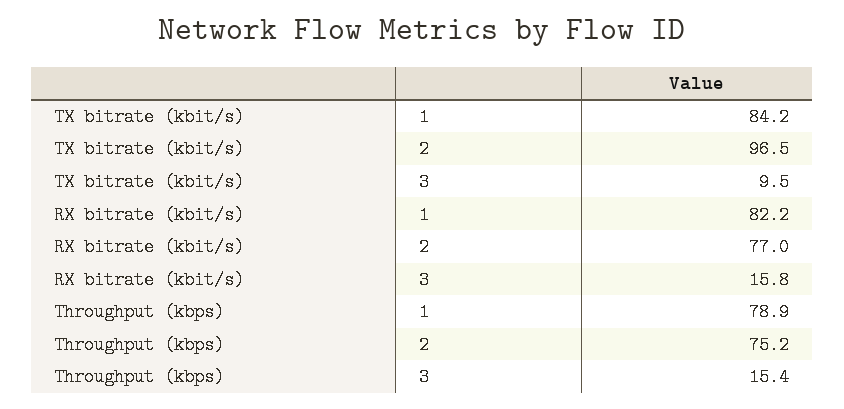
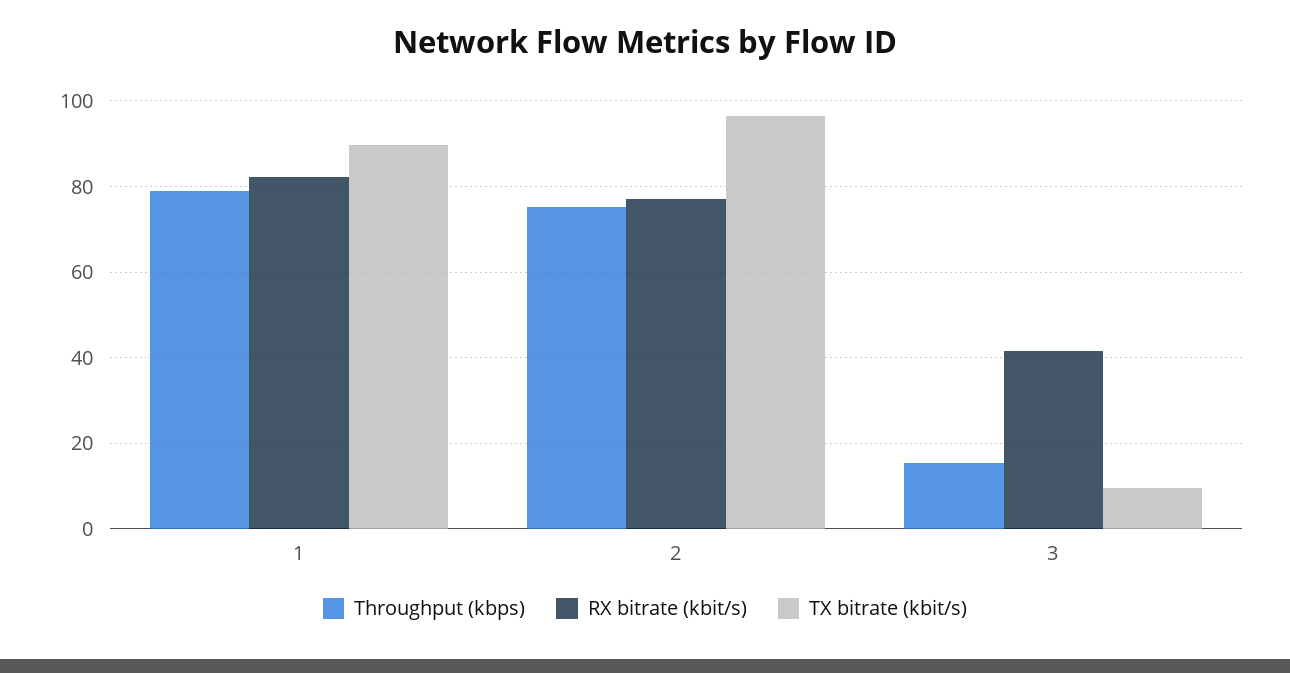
TX bitrate (kbit/s), 1: 84.2 -> 90
RX bitrate (kbit/s), 3: 15.8 -> 42

